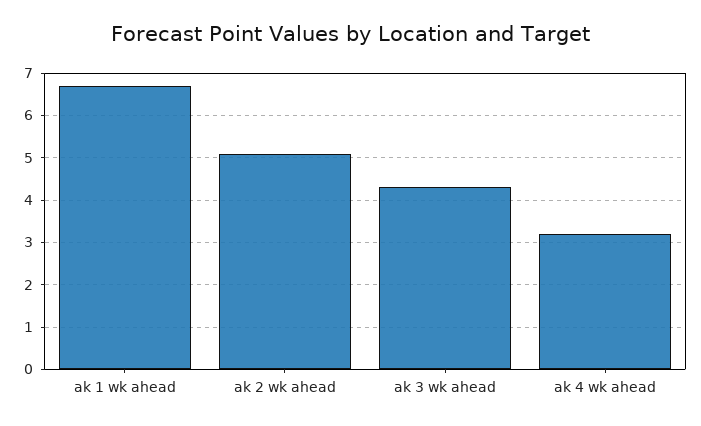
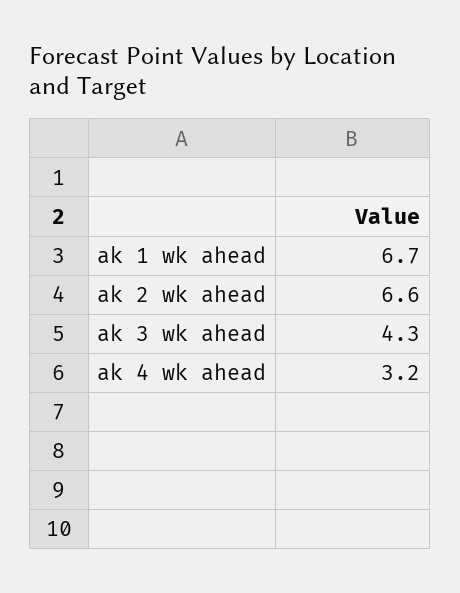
ak 2 wk ahead: 5 -> 6.6

